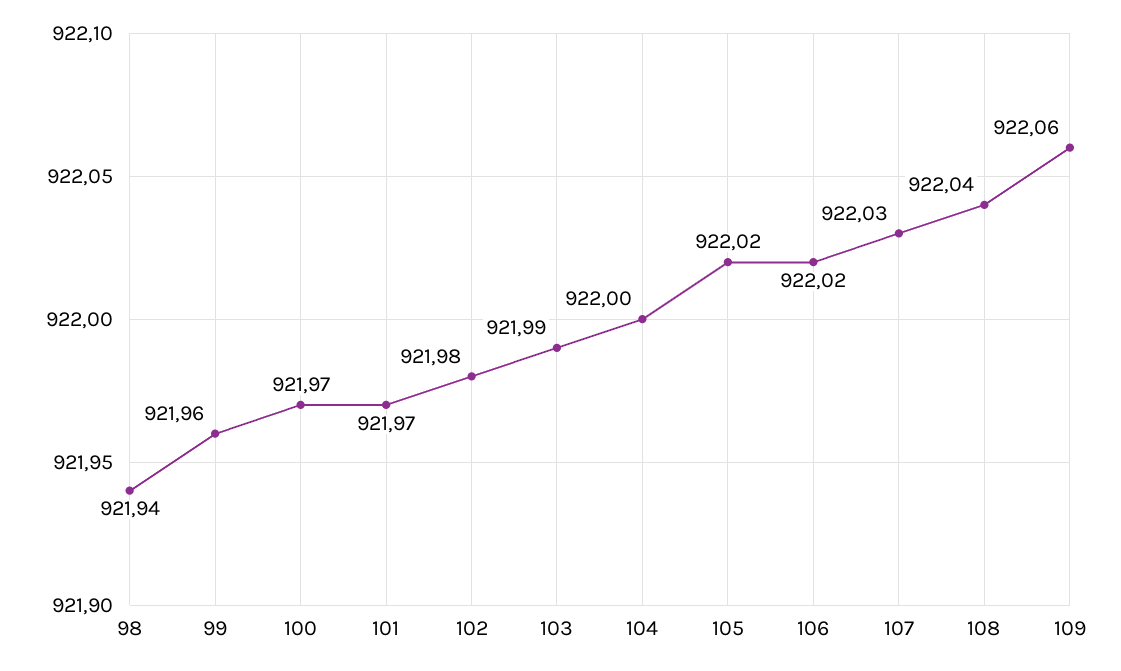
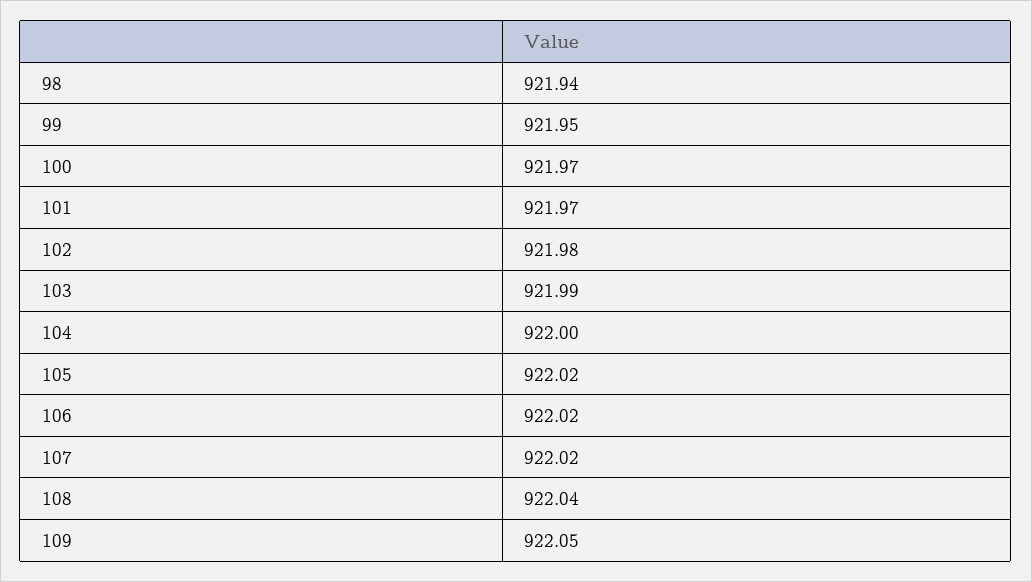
99: 921.96 -> 921.95
107: 922.03 -> 922.02
109: 922.06 -> 922.05

